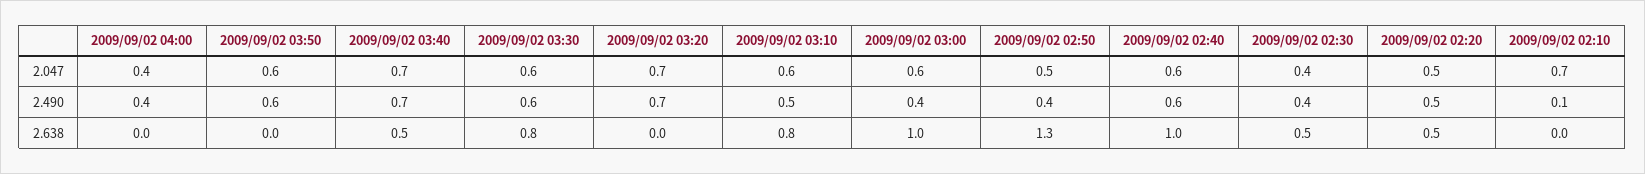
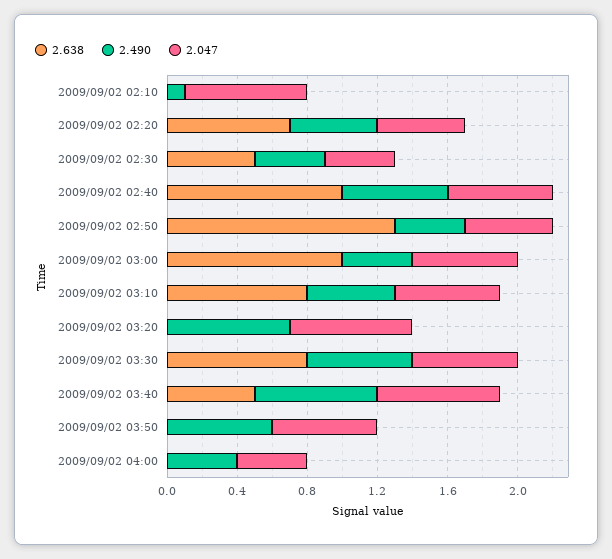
2.638, 2009/09/02 02:20: 0.5 -> 0.7

